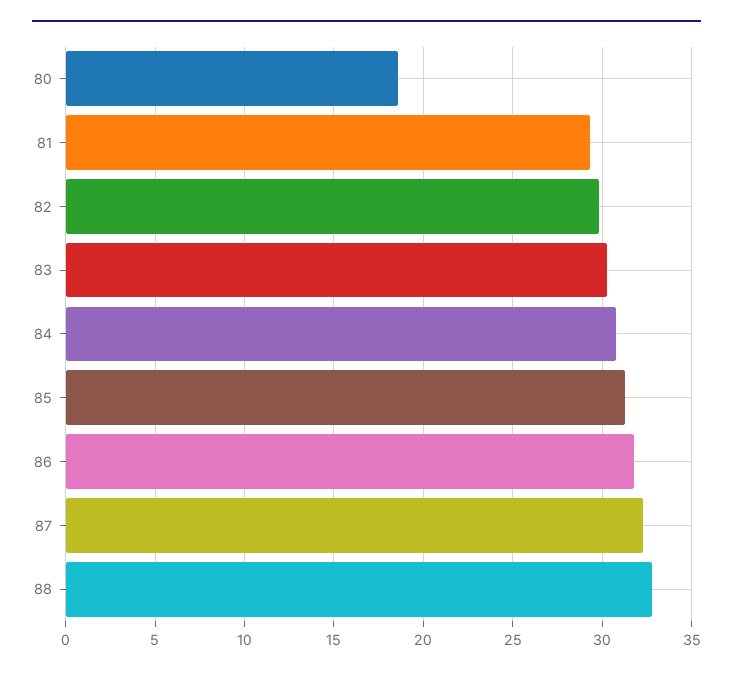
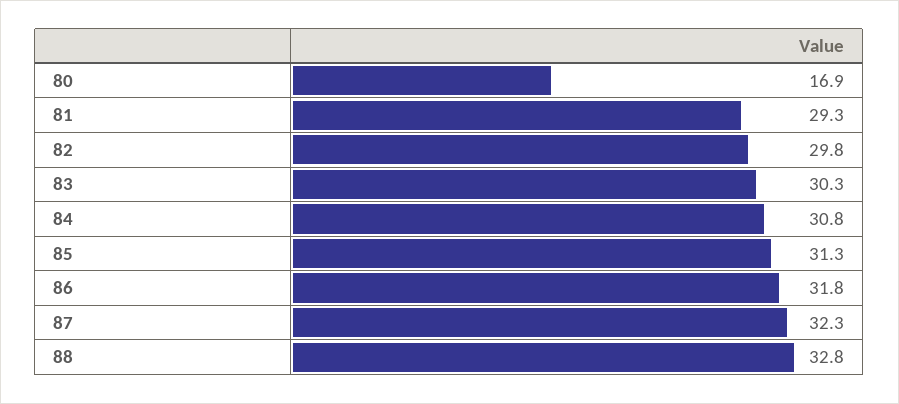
80: 18.5 -> 16.9

